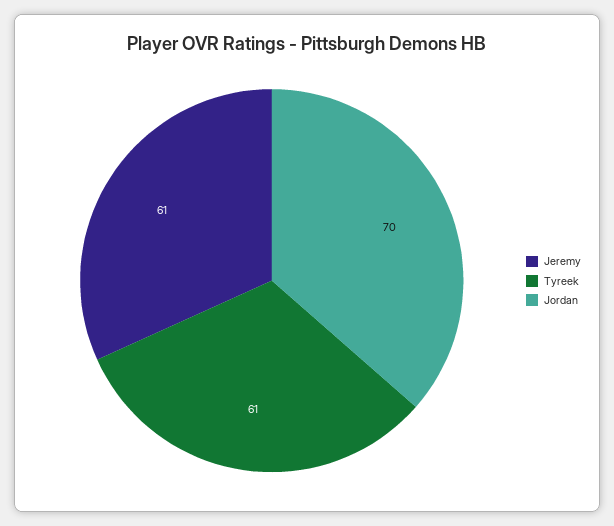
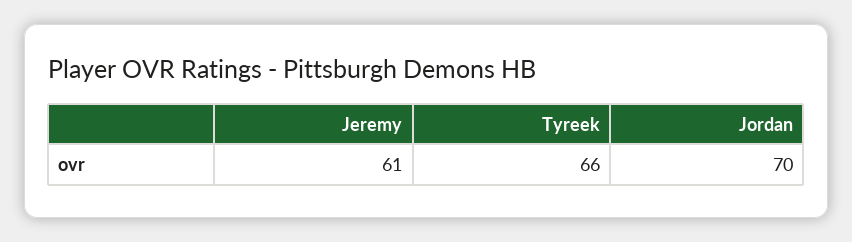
Tyreek: 61 -> 66

